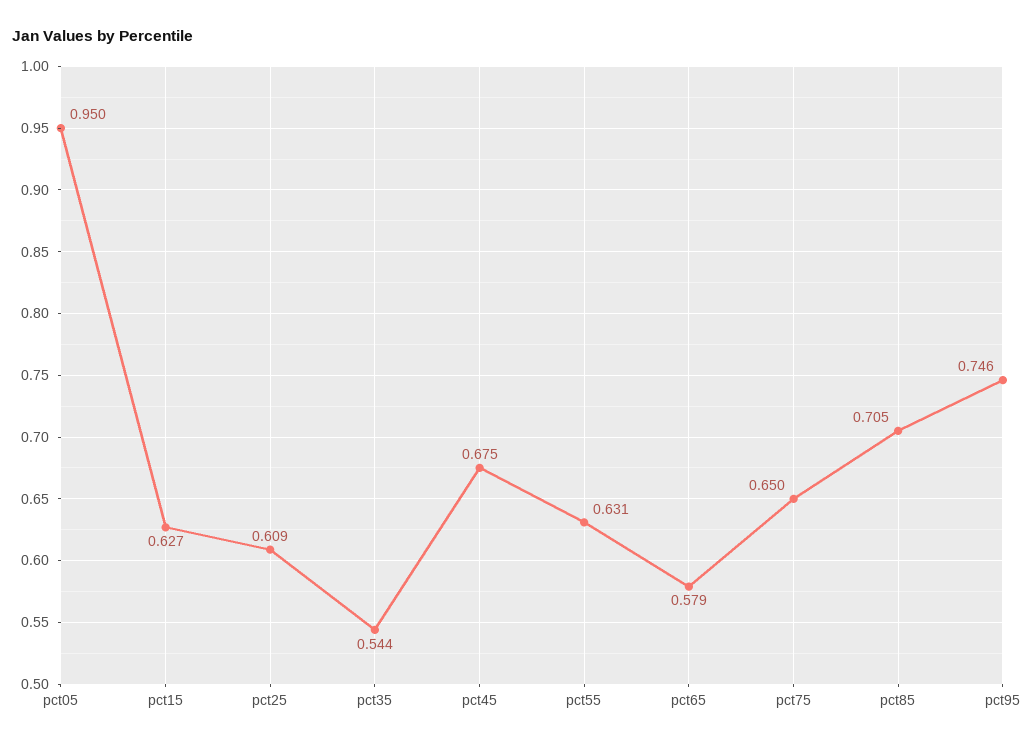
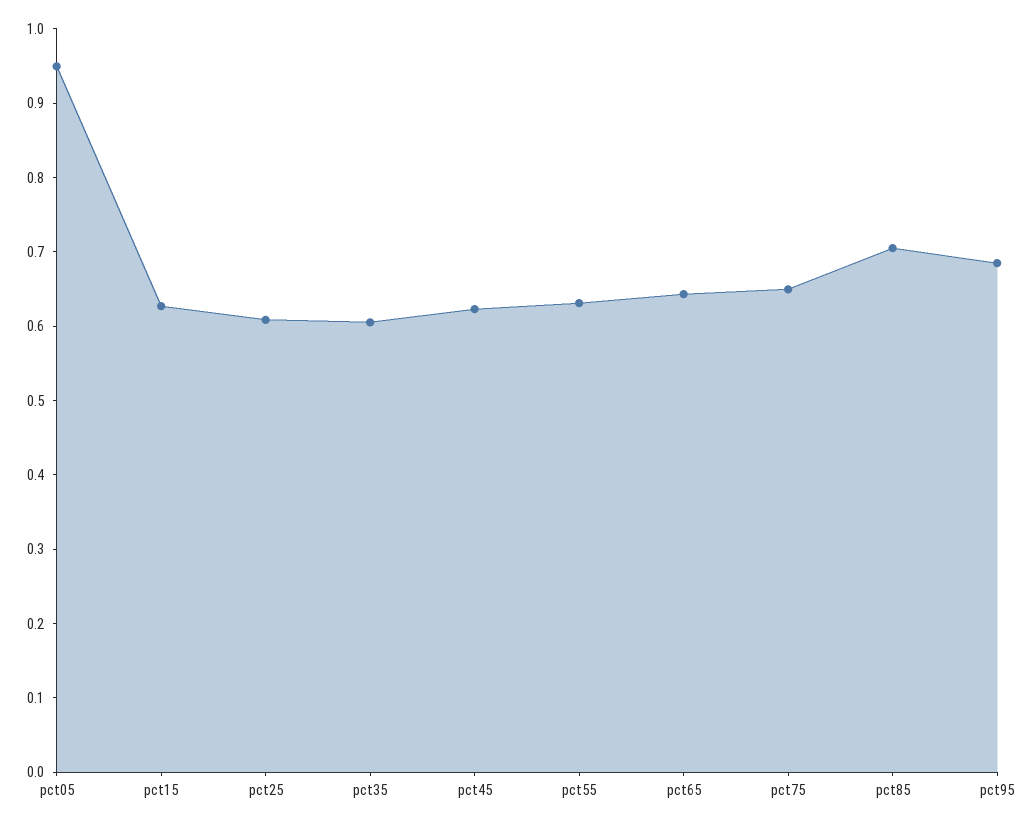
pct35: 0.544 -> 0.6
pct45: 0.675 -> 0.62
pct65: 0.579 -> 0.64
pct95: 0.746 -> 0.68

